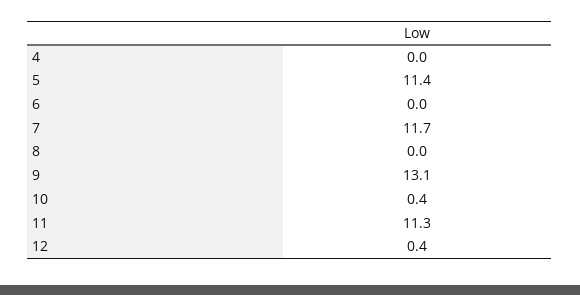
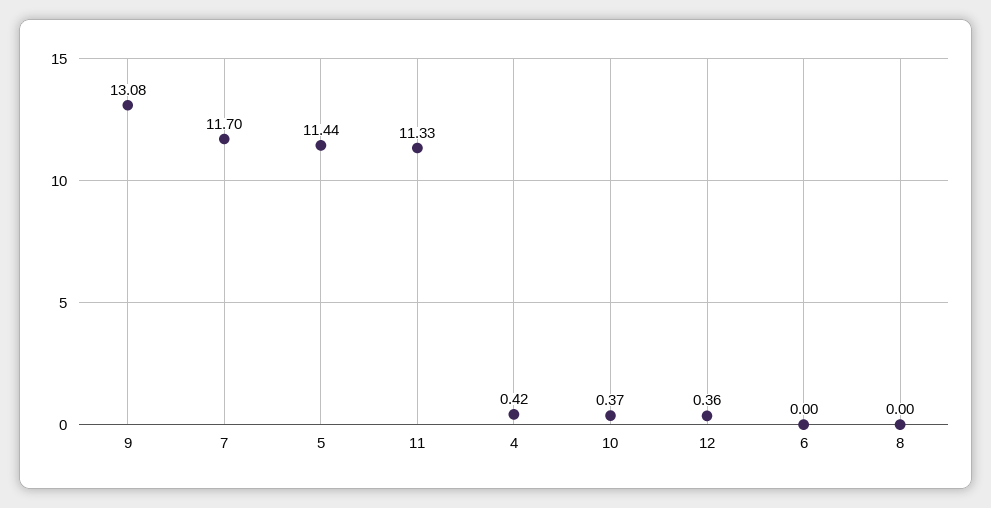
4: 0 -> 0.42

